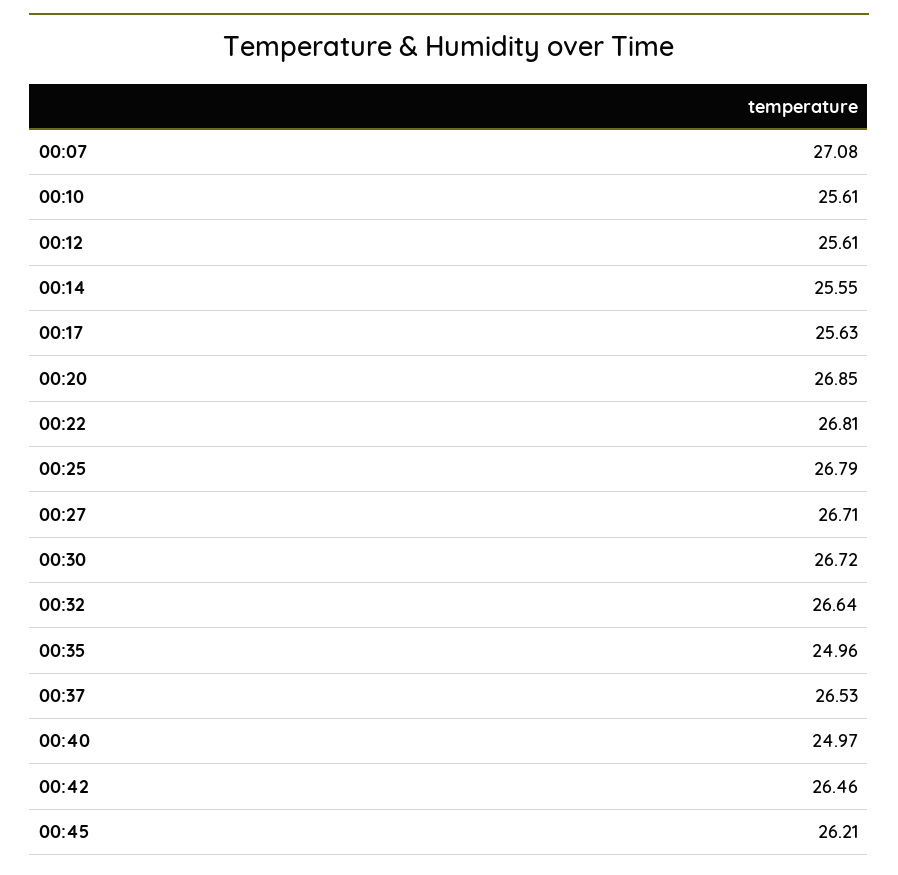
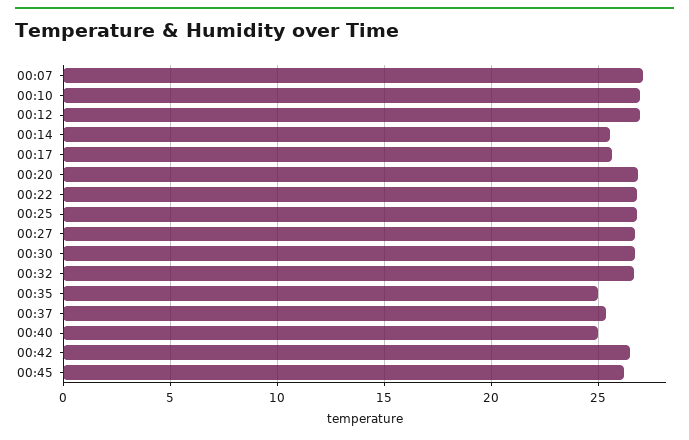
00:10: 25.61 -> 27
00:12: 25.61 -> 27
00:37: 26.53 -> 25.5

